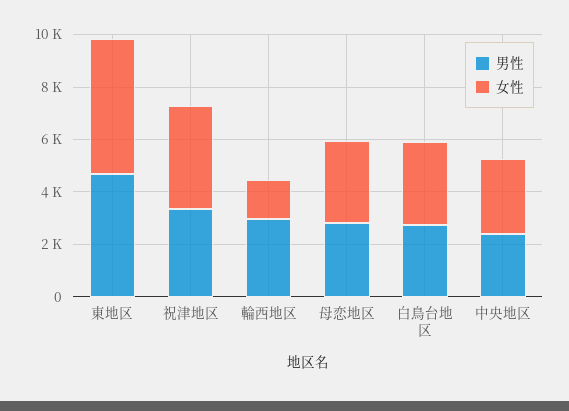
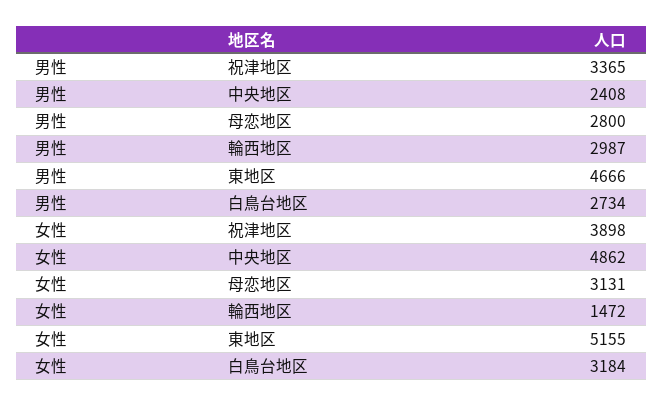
女性, 中央地区: 3000 -> 4862

